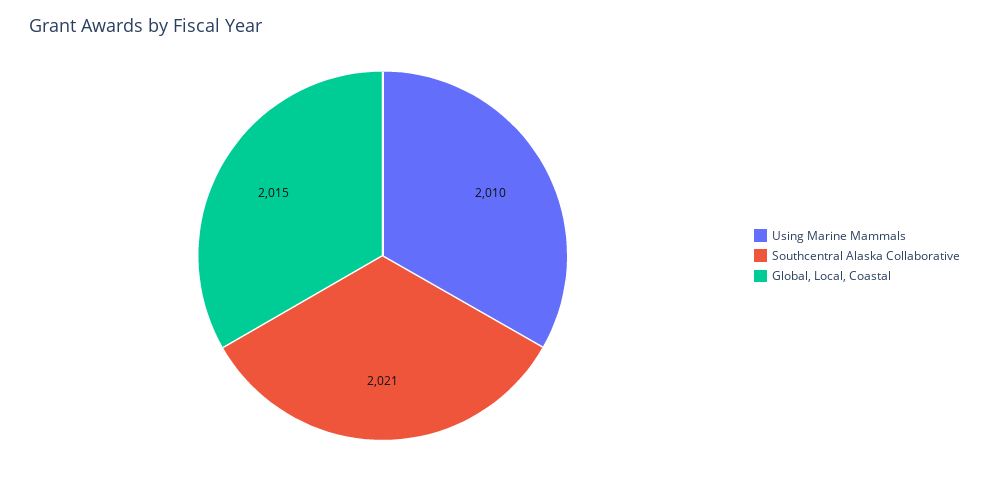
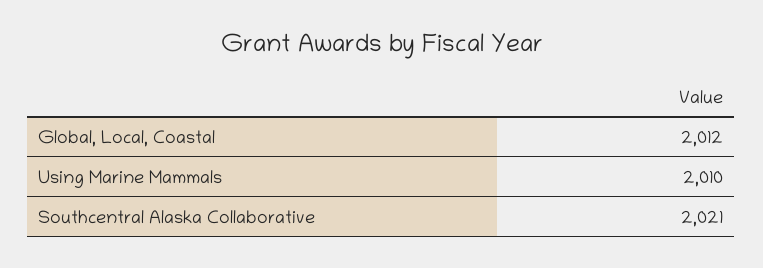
Global, Local, Coastal: 2015 -> 2012

